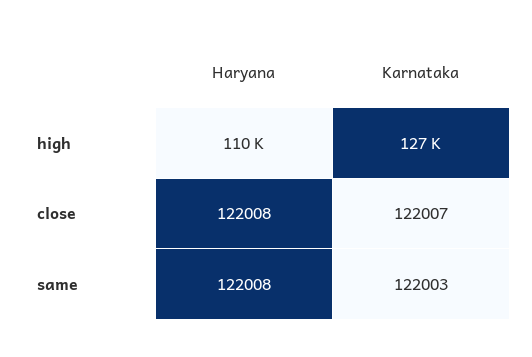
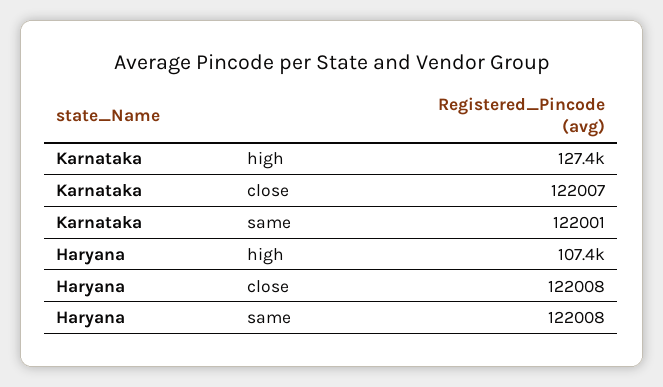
Haryana, high: 110000 -> 107400
Karnataka, same: 122003 -> 122001

